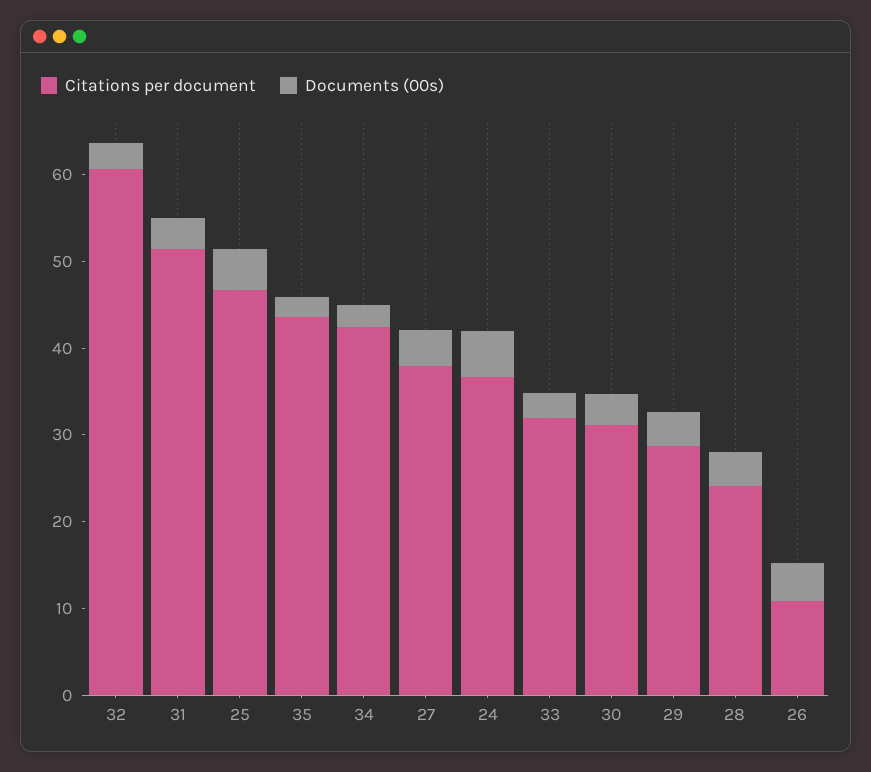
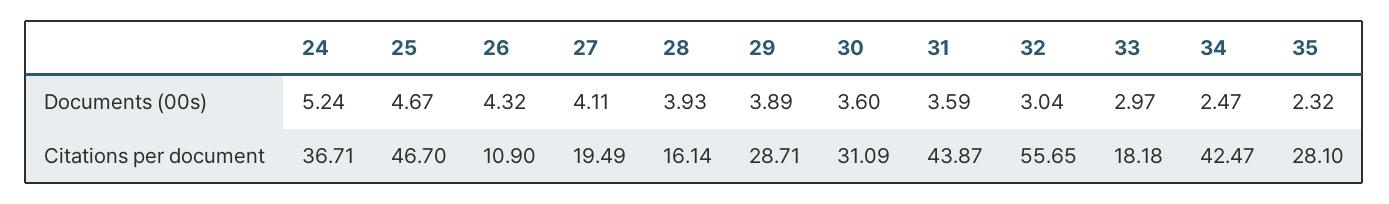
Citations per document, 32: 60 -> 55.65
Citations per document, 31: 52 -> 43.87
Citations per document, 35: 44 -> 28.1
Citations per document, 27: 38 -> 19.49
Citations per document, 33: 32 -> 18.18
Citations per document, 28: 24 -> 16.14

